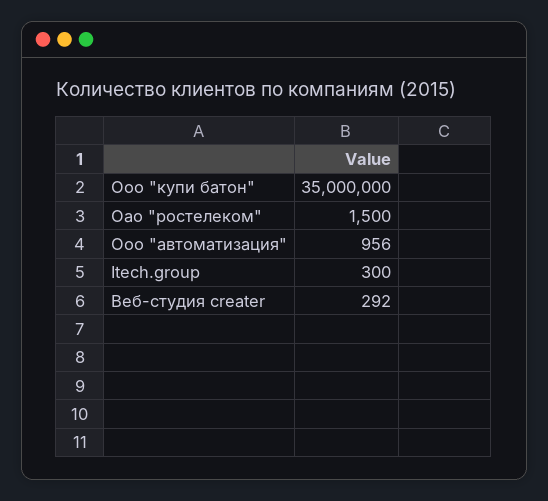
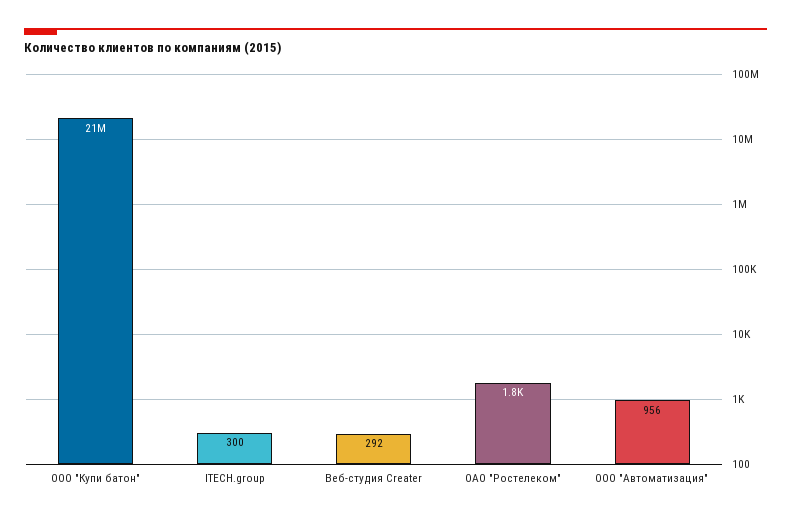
Ооо "купи батон": 35000000 -> 21000000
Оао "ростелеком": 1500 -> 1800

